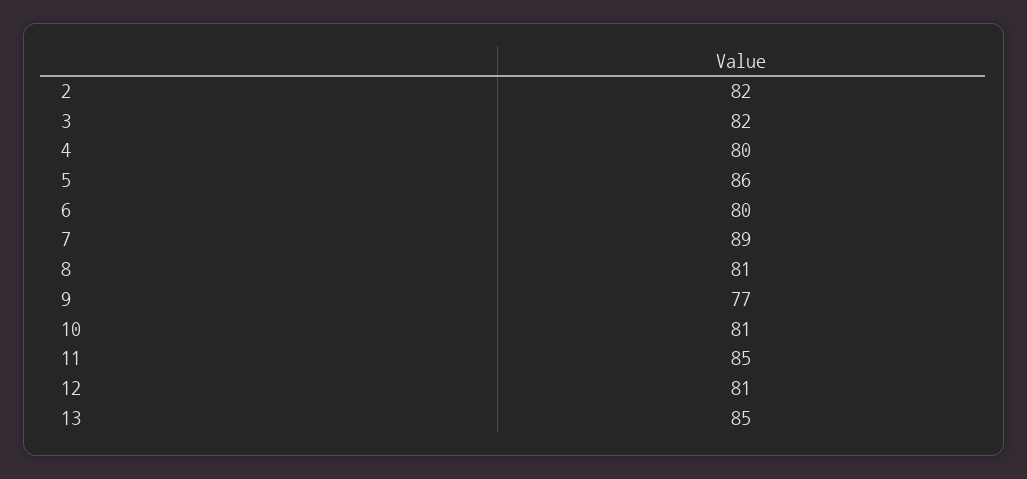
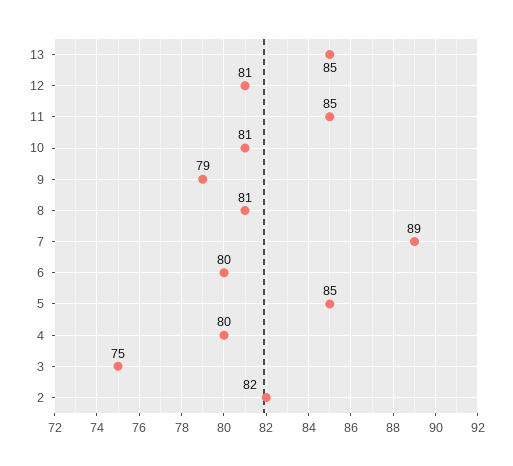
3: 82 -> 75
5: 86 -> 85
9: 77 -> 79

